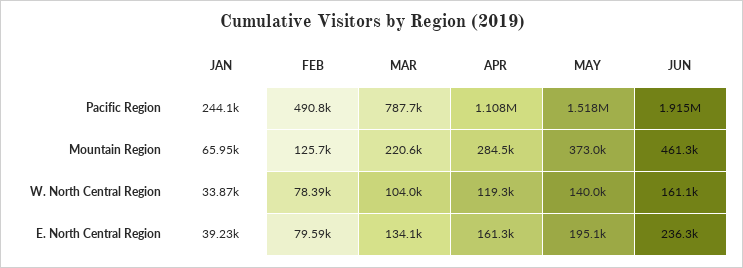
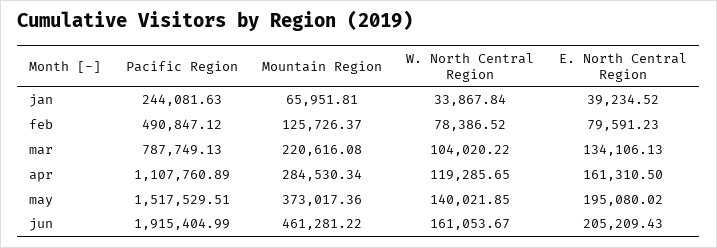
JUN, E. North Central Region: 236300 -> 205209.43

